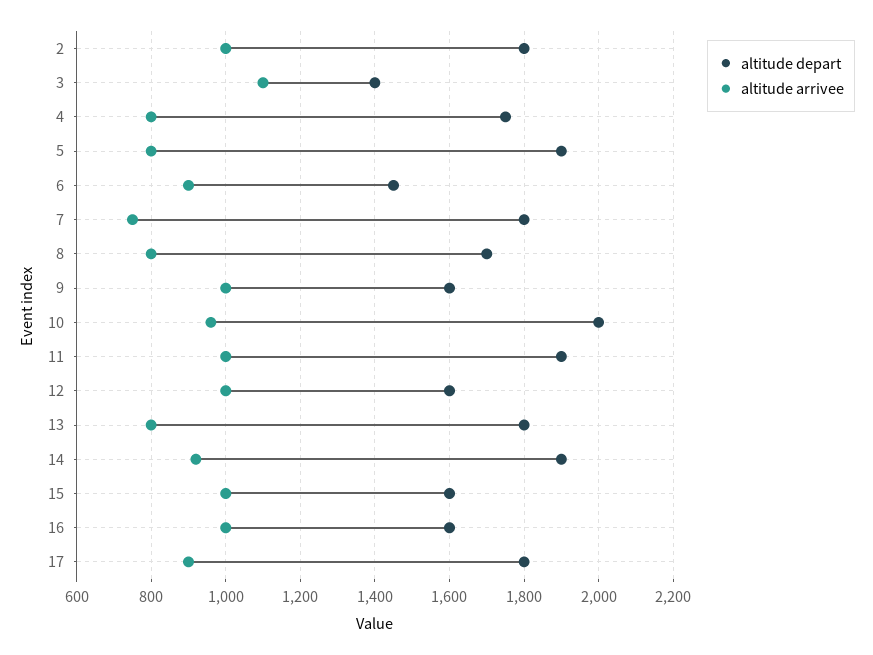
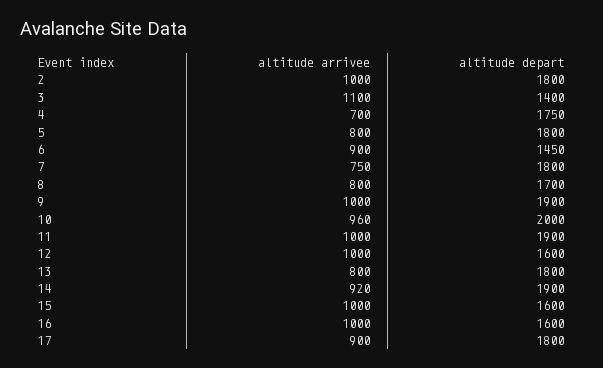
altitude arrivee, 4: 800 -> 700
altitude depart, 5: 1900 -> 1800
altitude depart, 9: 1600 -> 1900

